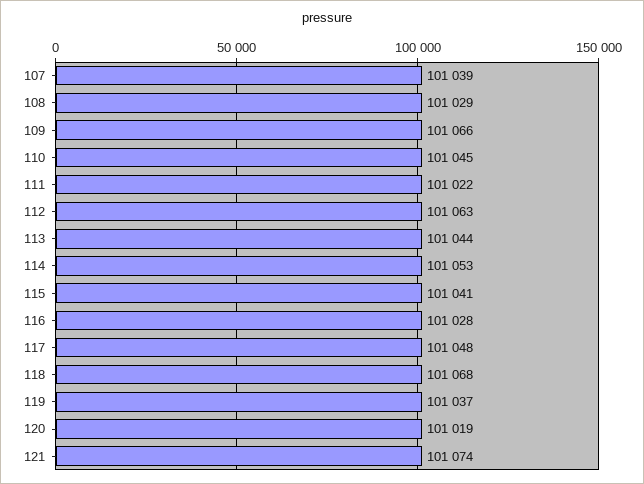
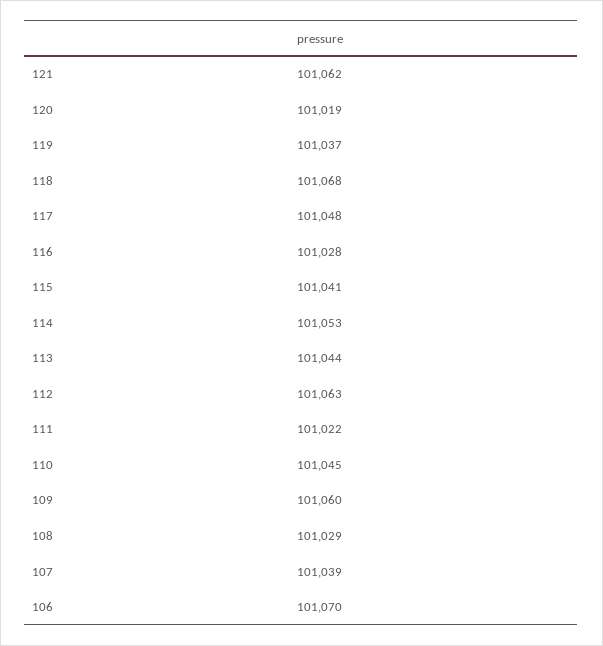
109: 101066 -> 101060
121: 101074 -> 101062
106: none -> 101070

